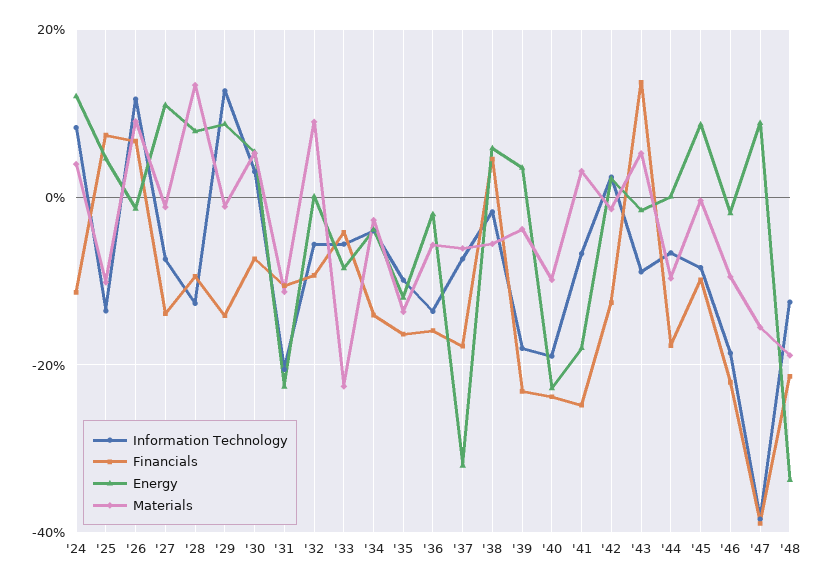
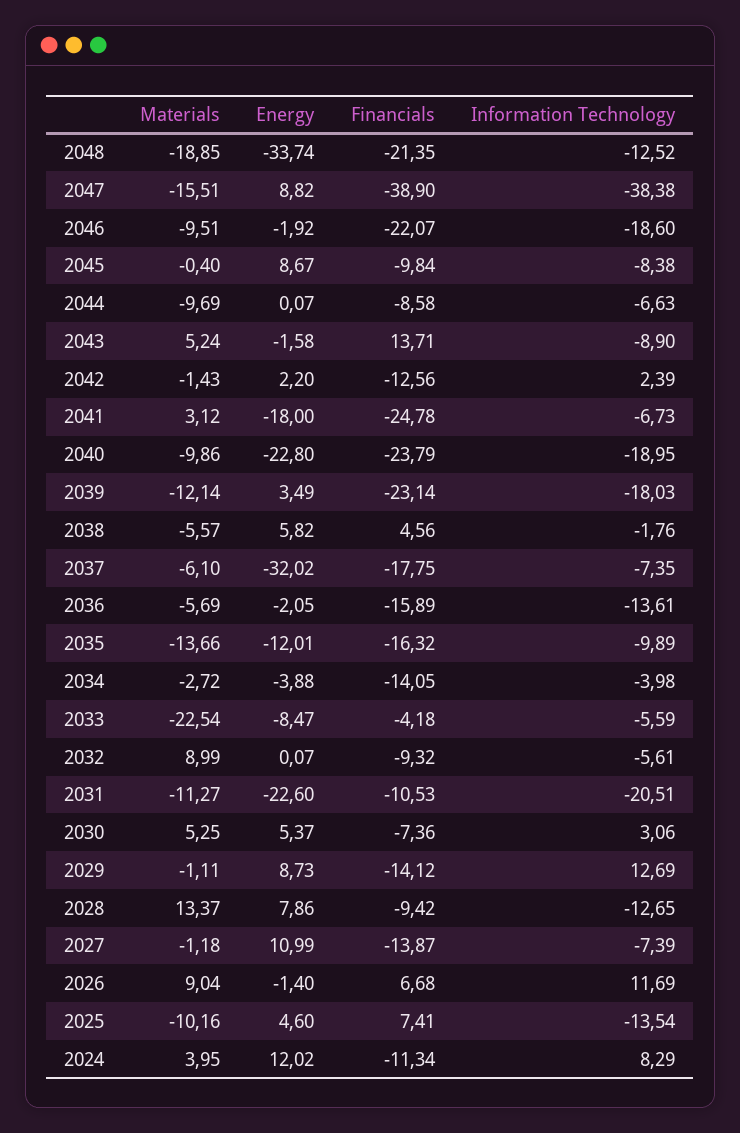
Materials, '39: -4 -> -12.14
Financials, '44: -18 -> -8.58

